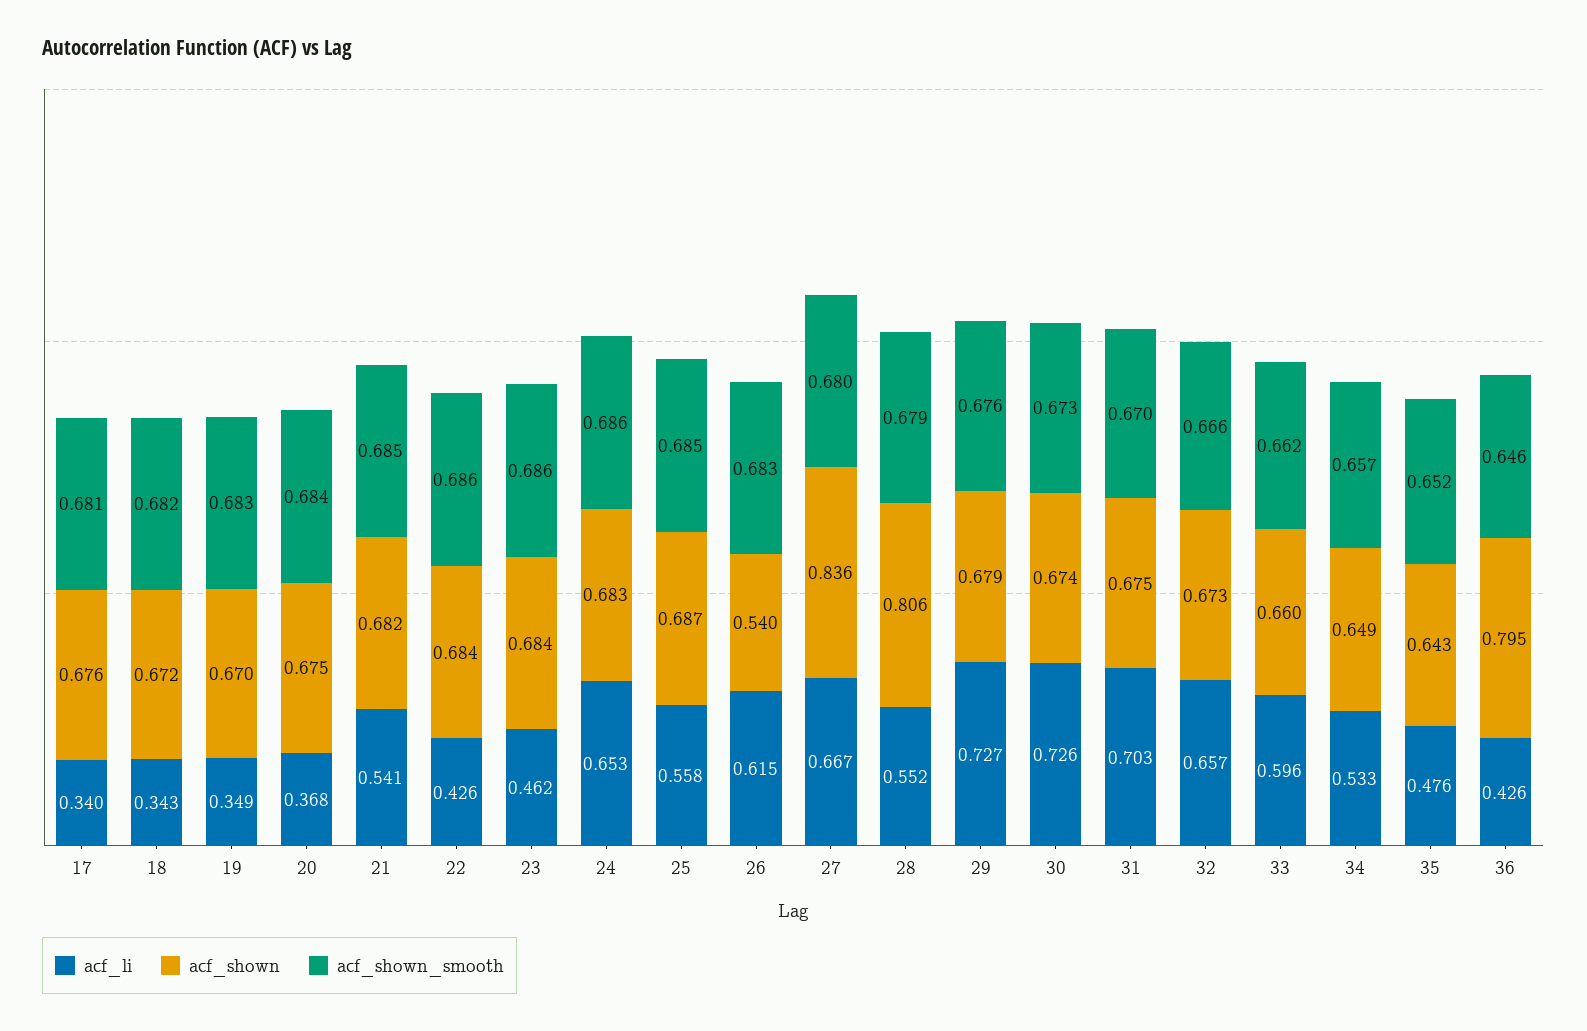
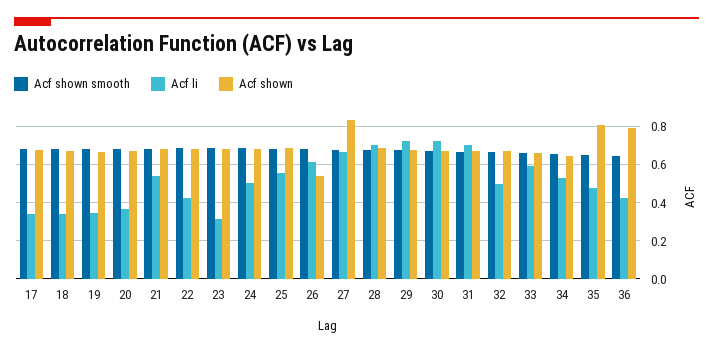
acf_li, 23: 0.462 -> 0.3
acf_li, 24: 0.653 -> 0.5
acf_li, 28: 0.552 -> 0.7
acf_shown, 28: 0.806 -> 0.7
acf_li, 32: 0.657 -> 0.5
acf_shown, 35: 0.643 -> 0.8

